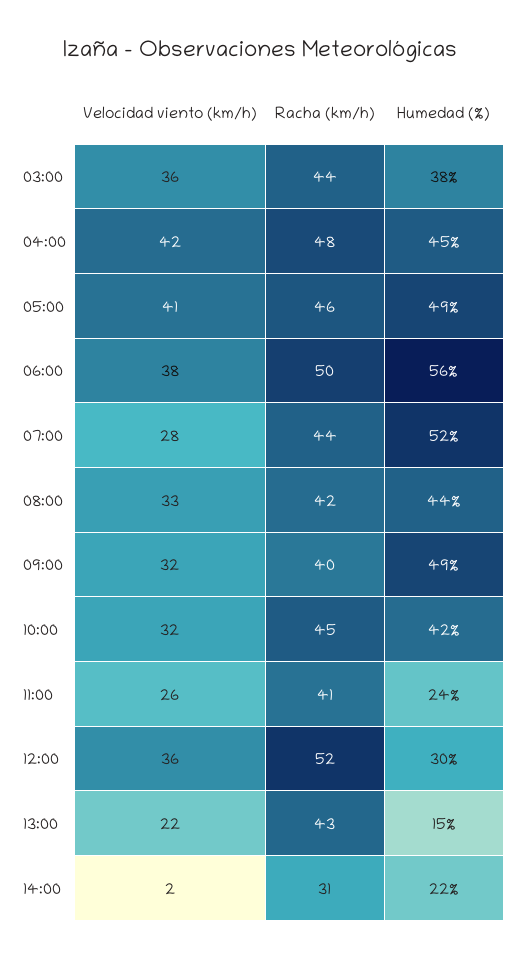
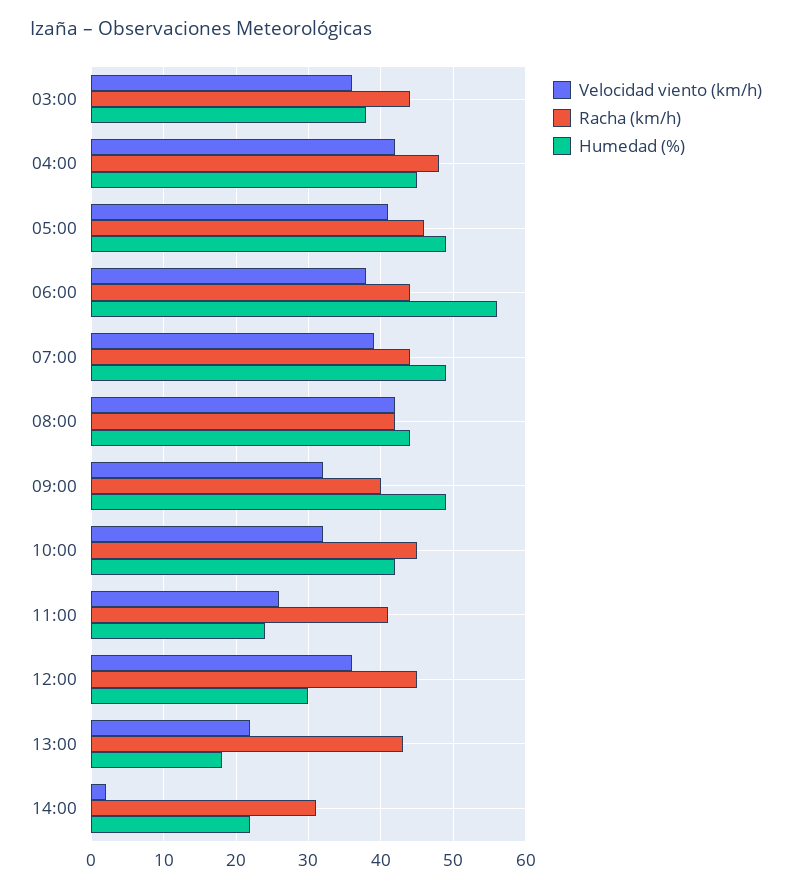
Racha (km/h), 06:00: 50 -> 44
Velocidad viento (km/h), 07:00: 28 -> 39
Humedad (%), 07:00: 52 -> 49
Velocidad viento (km/h), 08:00: 33 -> 42
Racha (km/h), 12:00: 52 -> 45
Humedad (%), 13:00: 15 -> 18

